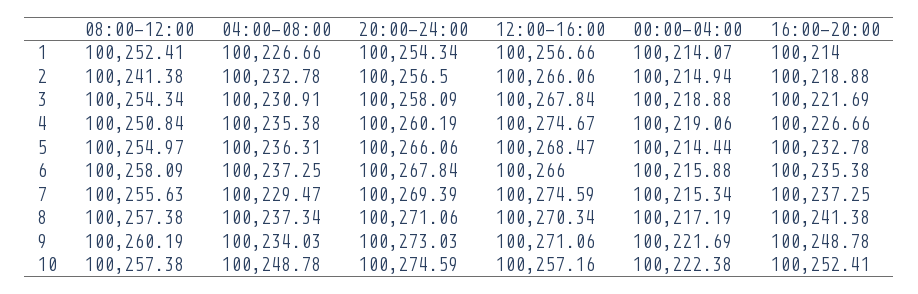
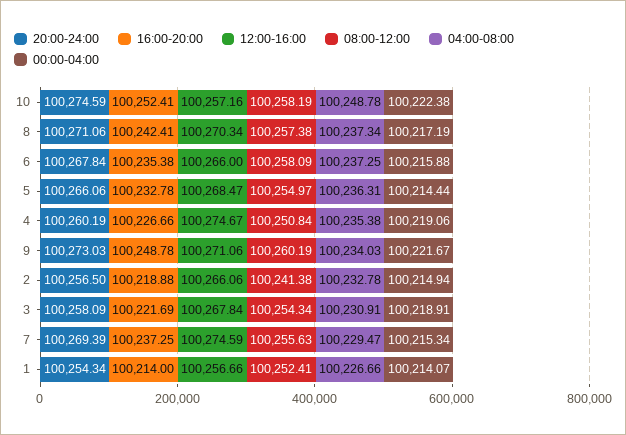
00:00-04:00, 3: 100218.88 -> 100218.91
16:00-20:00, 8: 100241.38 -> 100242.41
00:00-04:00, 9: 100221.69 -> 100221.67
08:00-12:00, 10: 100257.38 -> 100258.19

